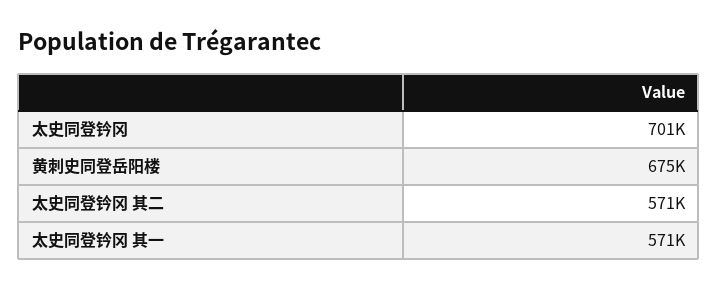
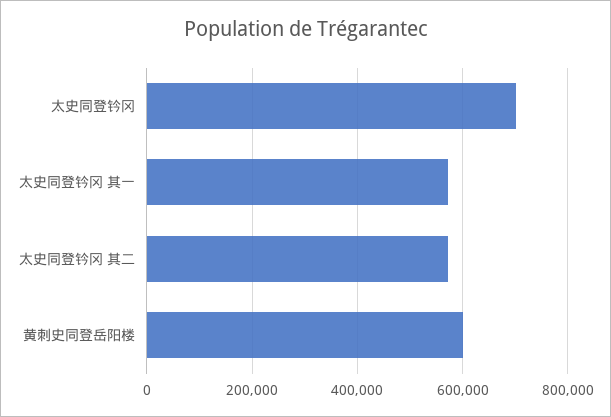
黄刺史同登岳阳楼: 675000 -> 600000

